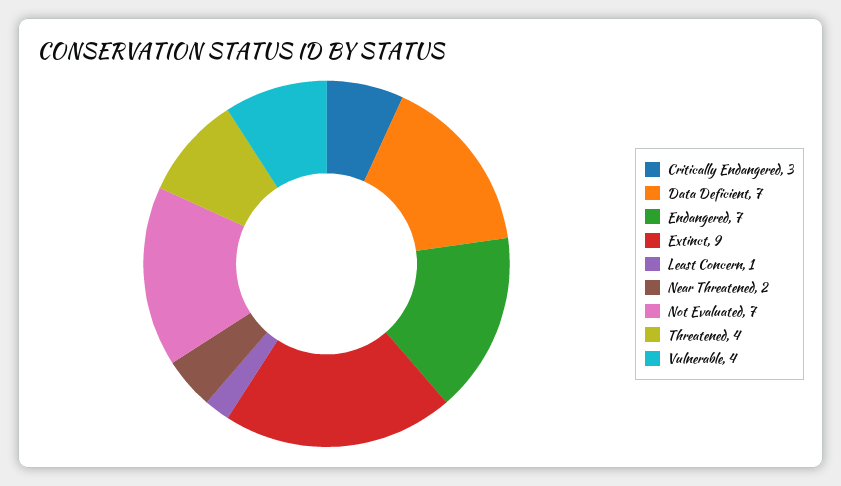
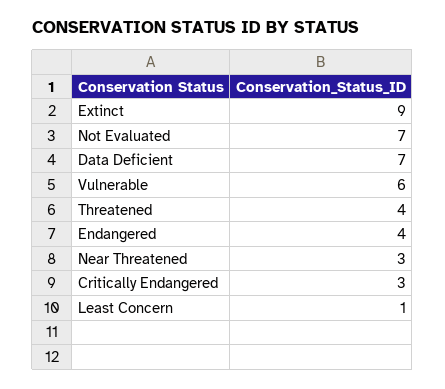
Endangered: 7 -> 4
Near Threatened: 2 -> 3
Vulnerable: 4 -> 6

